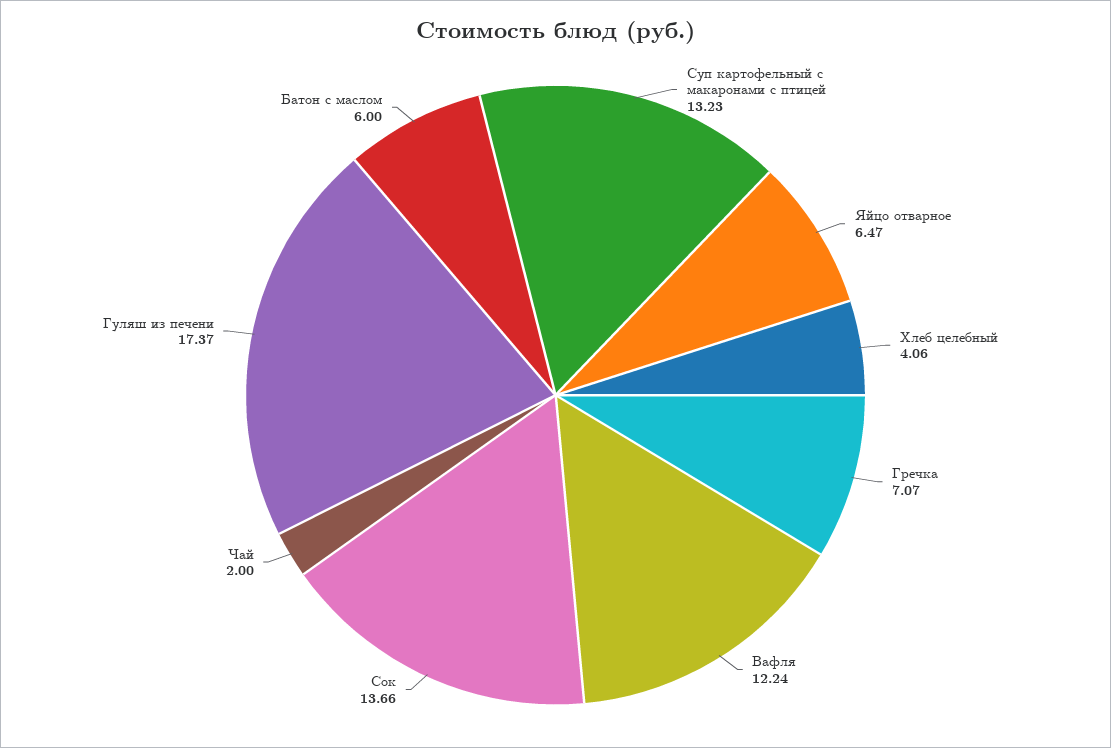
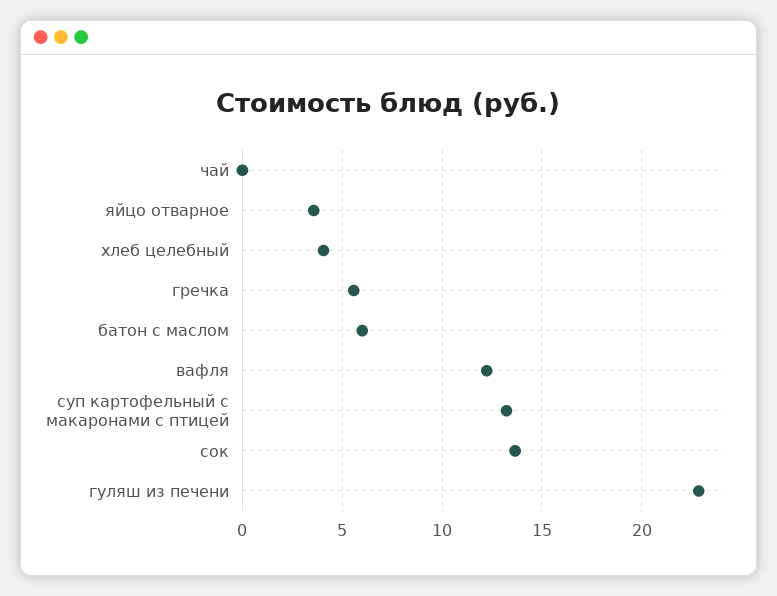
Яйцо отварное: 6.47 -> 3.5
Гречка: 7.07 -> 5.5
Чай: 2 -> 0
Гуляш из печени: 17.37 -> 23

